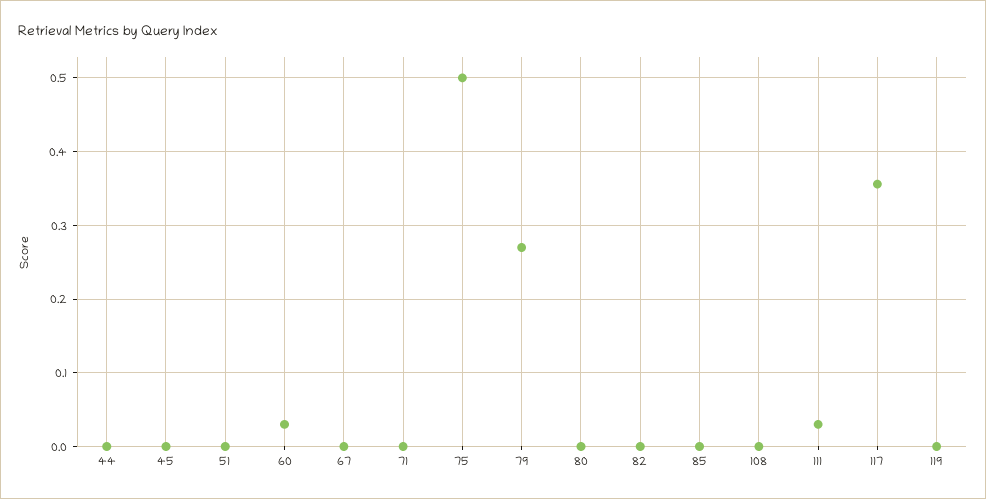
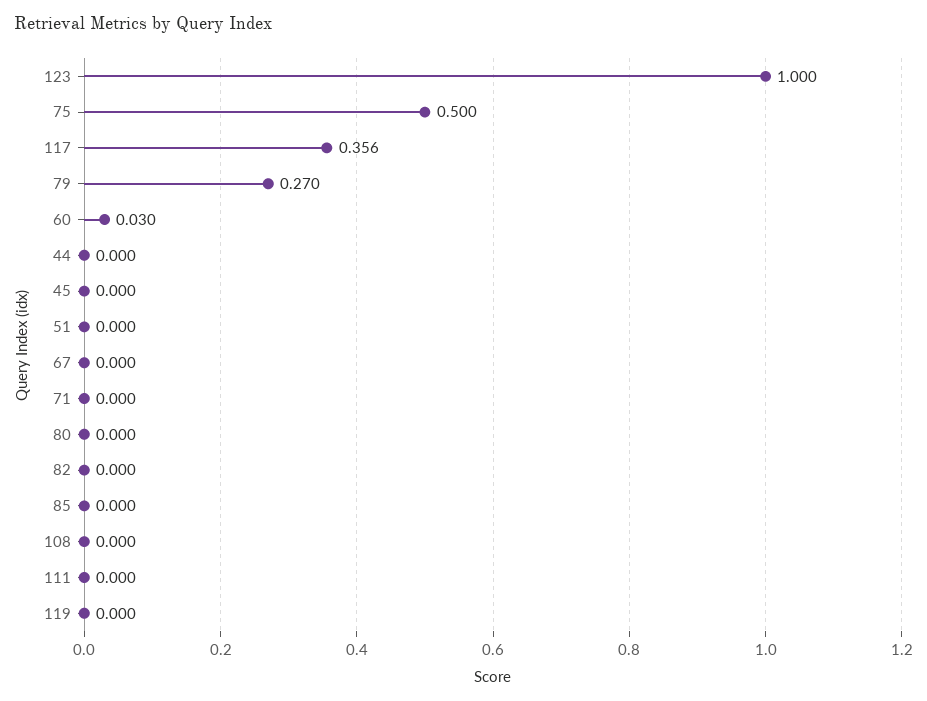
111: 0.03 -> 0
123: none -> 1

